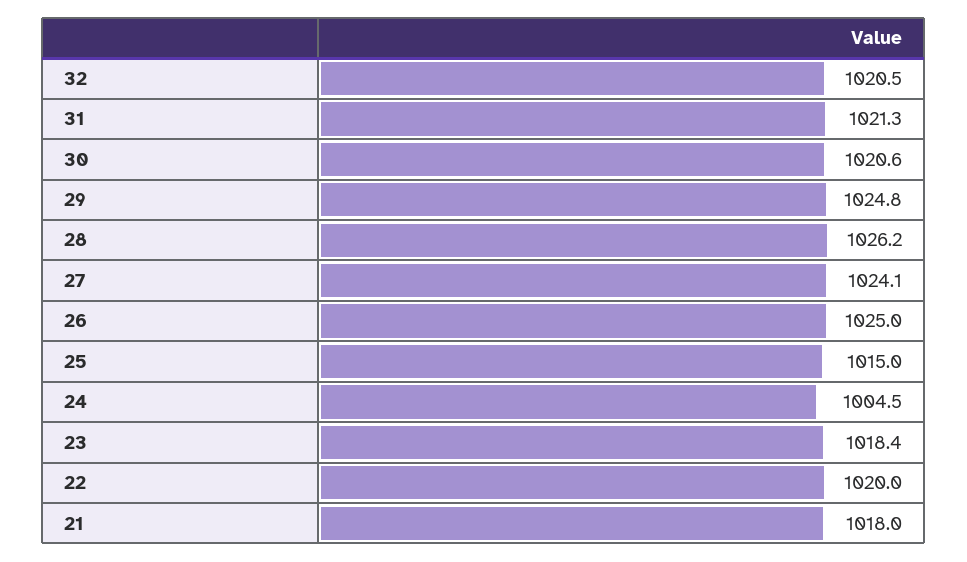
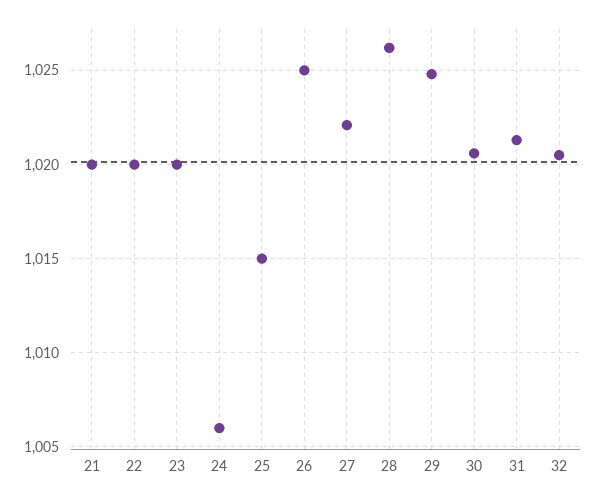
27: 1024.1 -> 1022
24: 1004.5 -> 1006
23: 1018.4 -> 1020
21: 1018 -> 1020

